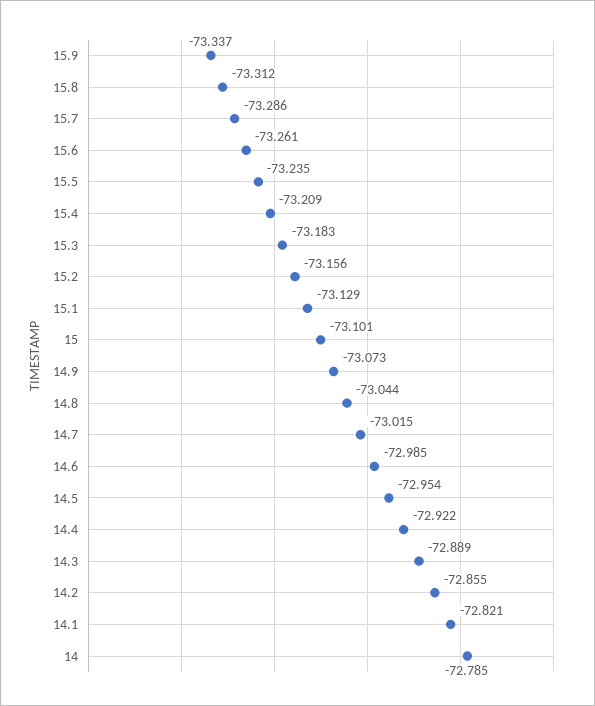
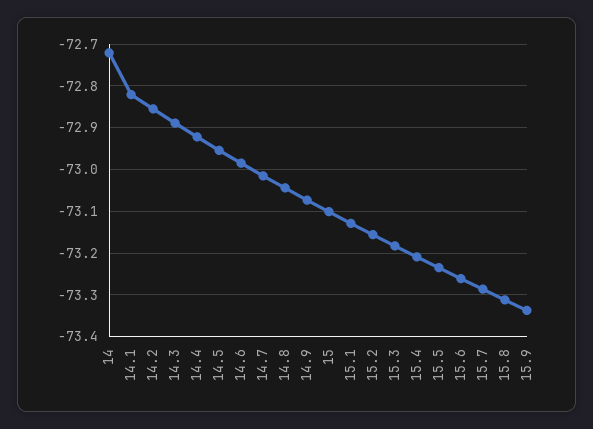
14: -72.785 -> -72.72

